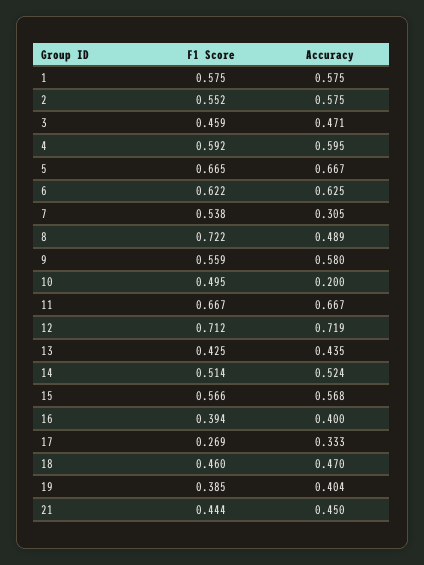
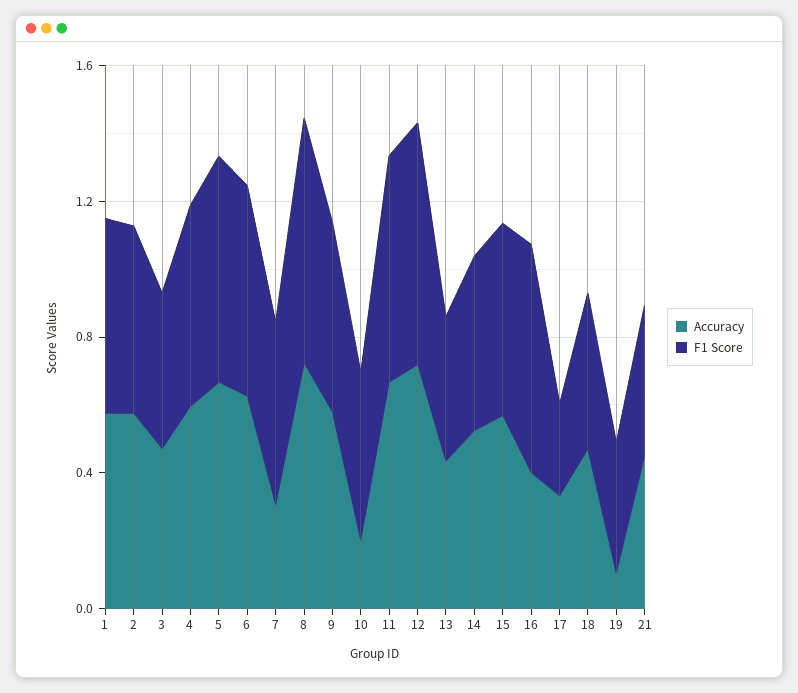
Accuracy, 8: 0.489 -> 0.7
F1 Score, 16: 0.394 -> 0.7
Accuracy, 19: 0.404 -> 0.1

